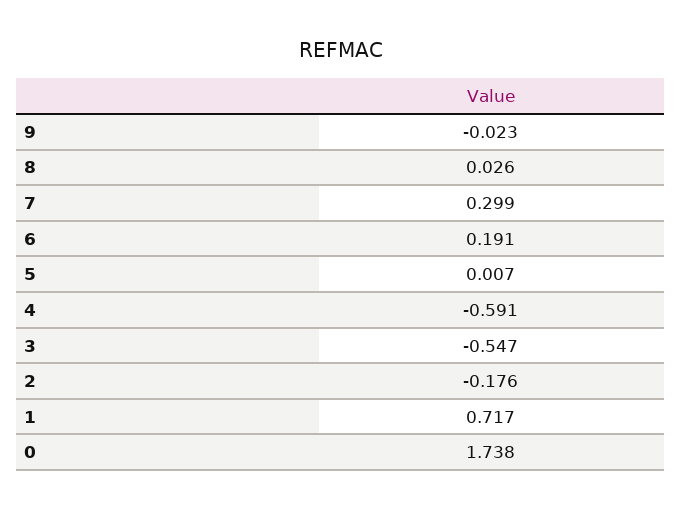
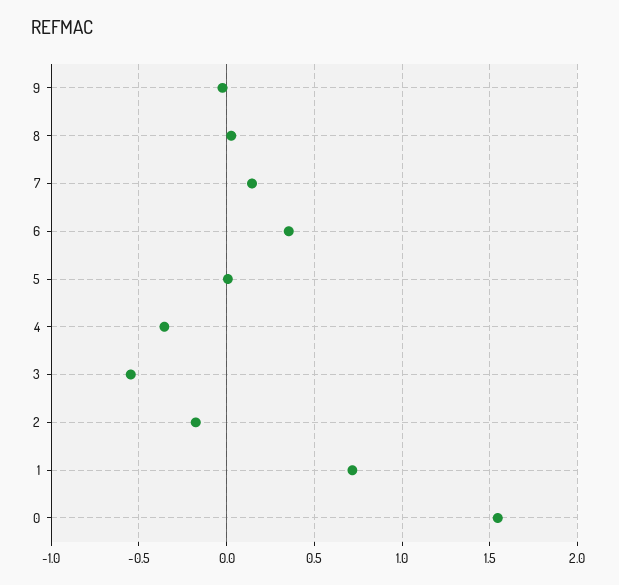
7: 0.299 -> 0.15
6: 0.191 -> 0.35
4: -0.591 -> -0.35
0: 1.738 -> 1.55

